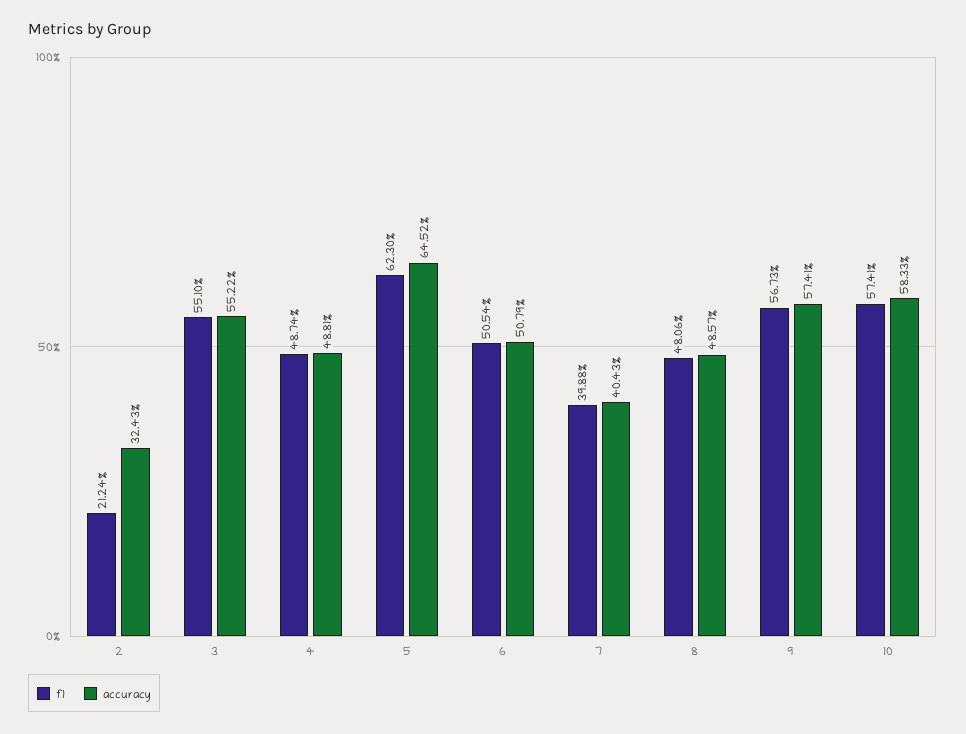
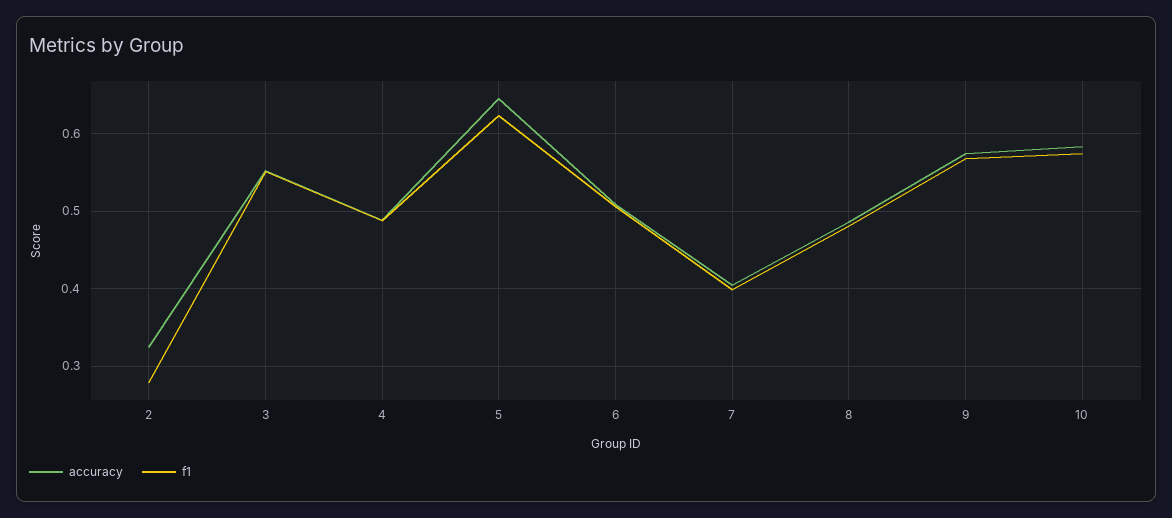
f1, 2: 0.2124 -> 0.28

